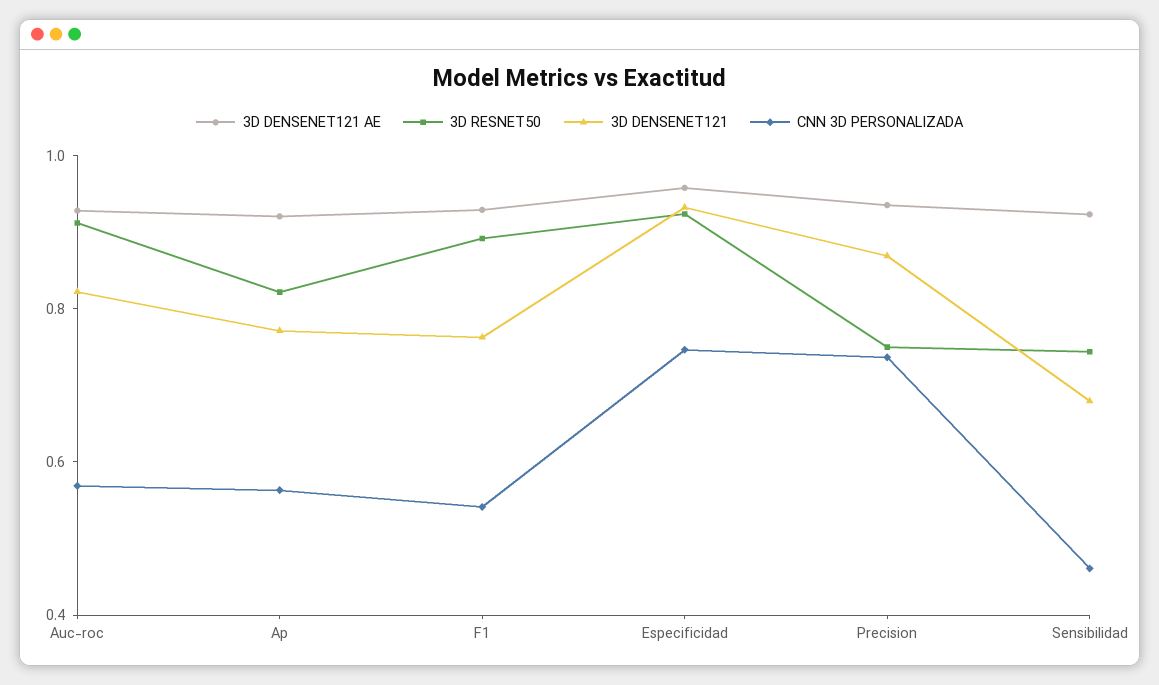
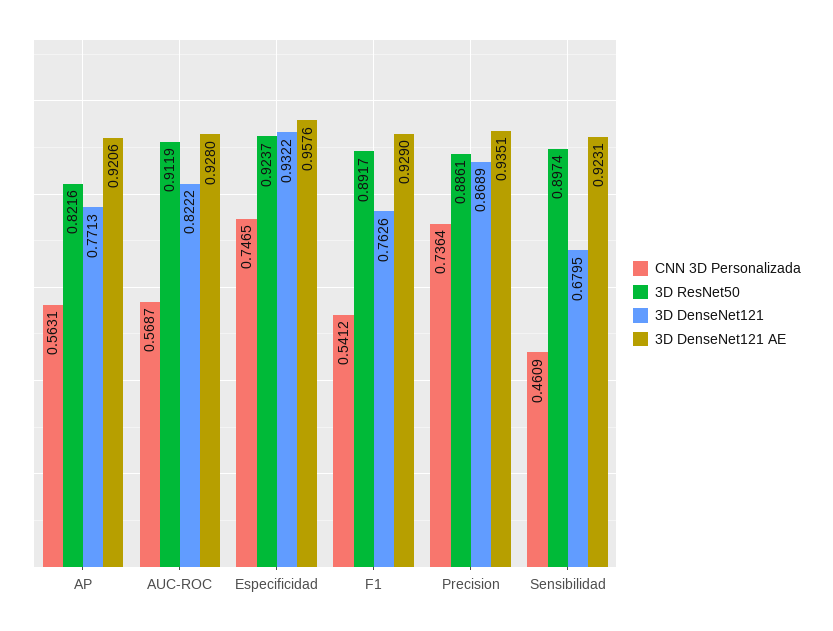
3D RESNET50, Precision: 0.75 -> 0.8861
3D RESNET50, Sensibilidad: 0.75 -> 0.8974

